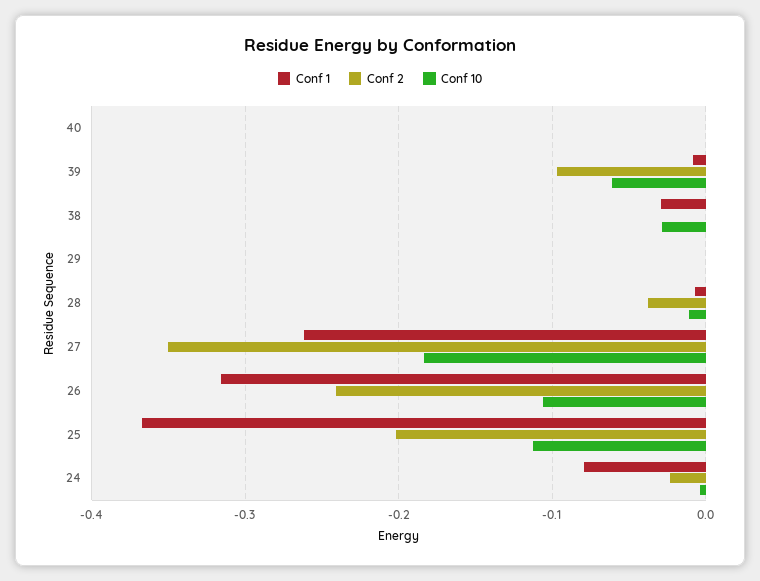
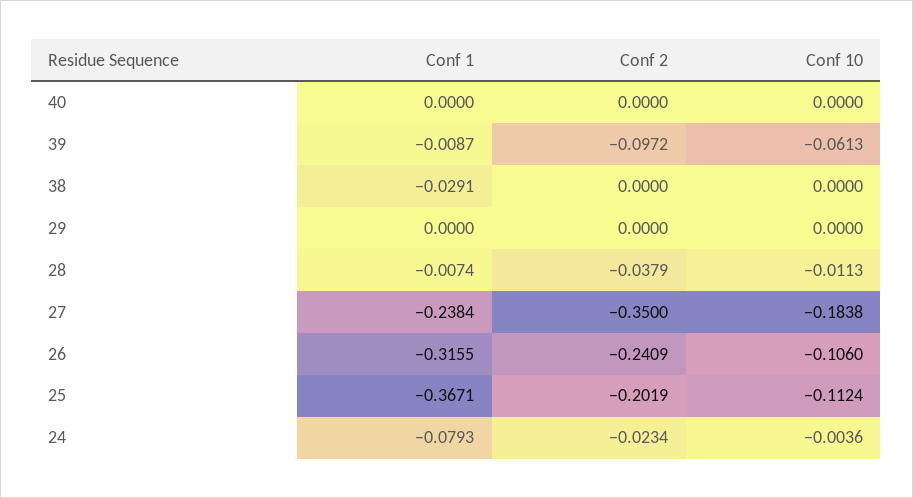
Conf 10, 38: -0.03 -> 0
Conf 1, 27: -0.26 -> -0.2384

